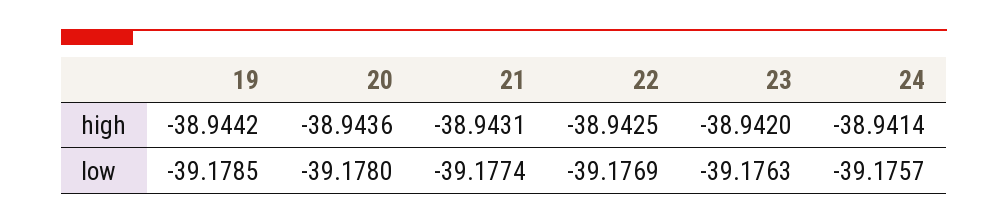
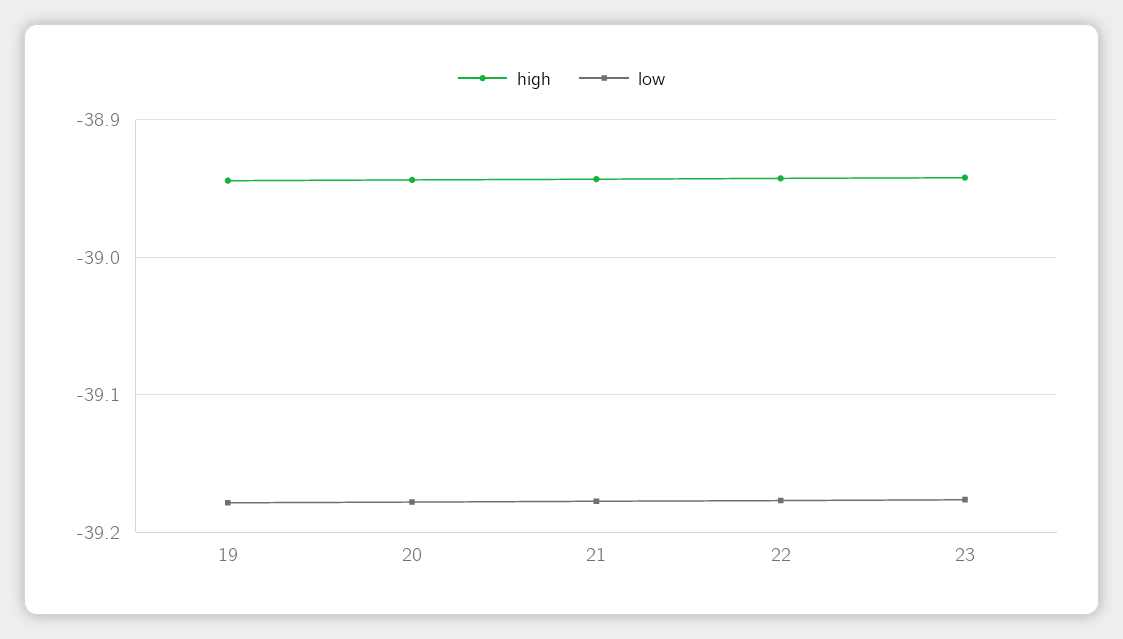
high, 24: -38.9414 -> none
low, 24: -39.1757 -> none

